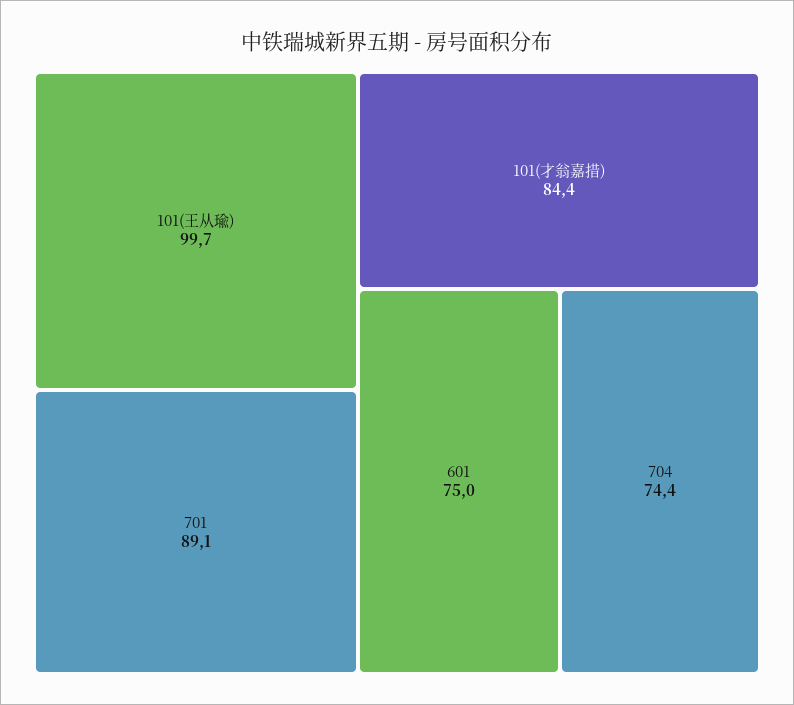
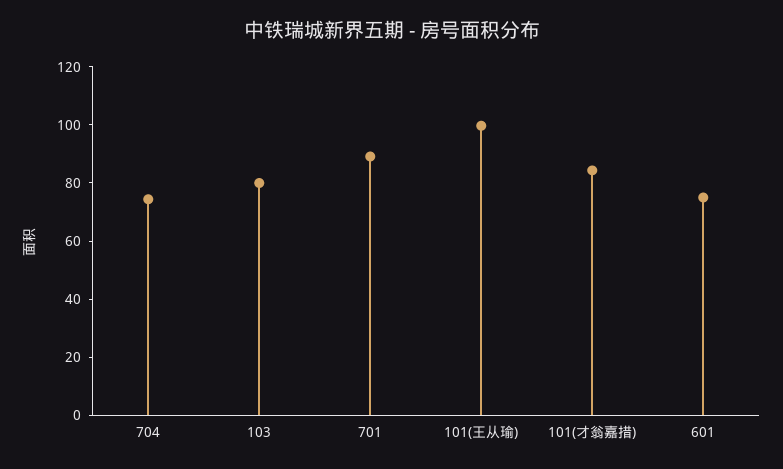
103: none -> 80

